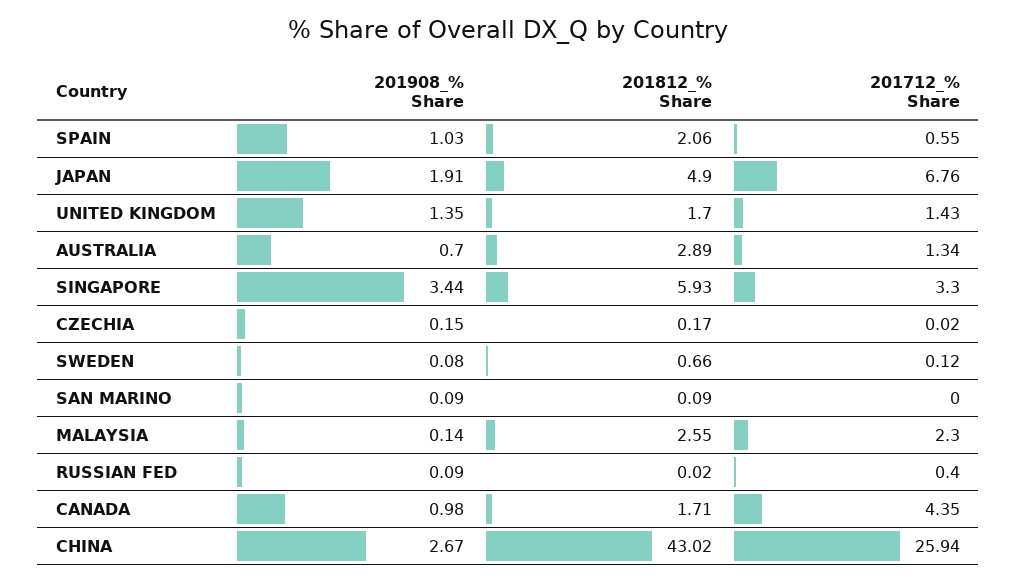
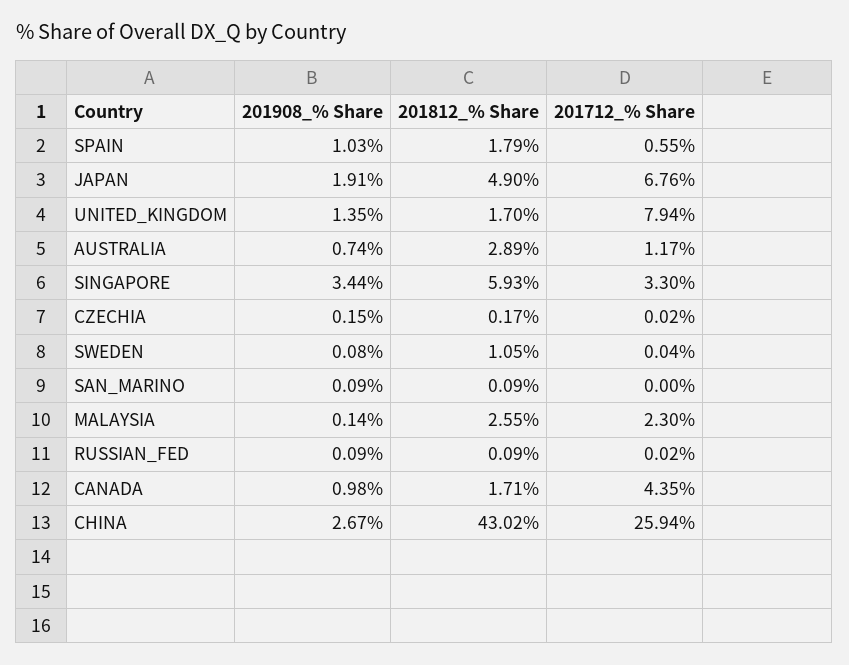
201812_% Share, SPAIN: 2.06 -> 1.79
201712_% Share, UNITED KINGDOM: 1.43 -> 7.94
201908_% Share, AUSTRALIA: 0.7 -> 0.74
201712_% Share, AUSTRALIA: 1.34 -> 1.17
201812_% Share, SWEDEN: 0.66 -> 1.05
201712_% Share, SWEDEN: 0.12 -> 0.04
201812_% Share, RUSSIAN FED: 0.02 -> 0.09
201712_% Share, RUSSIAN FED: 0.4 -> 0.02

